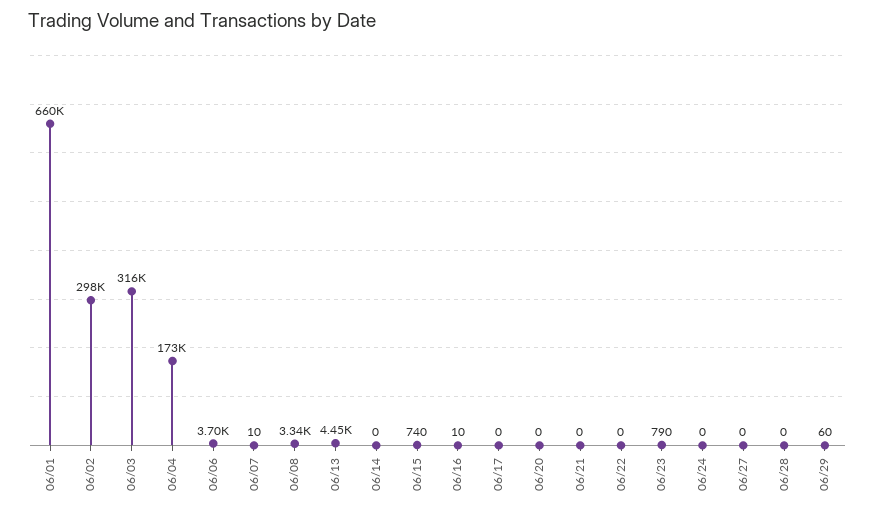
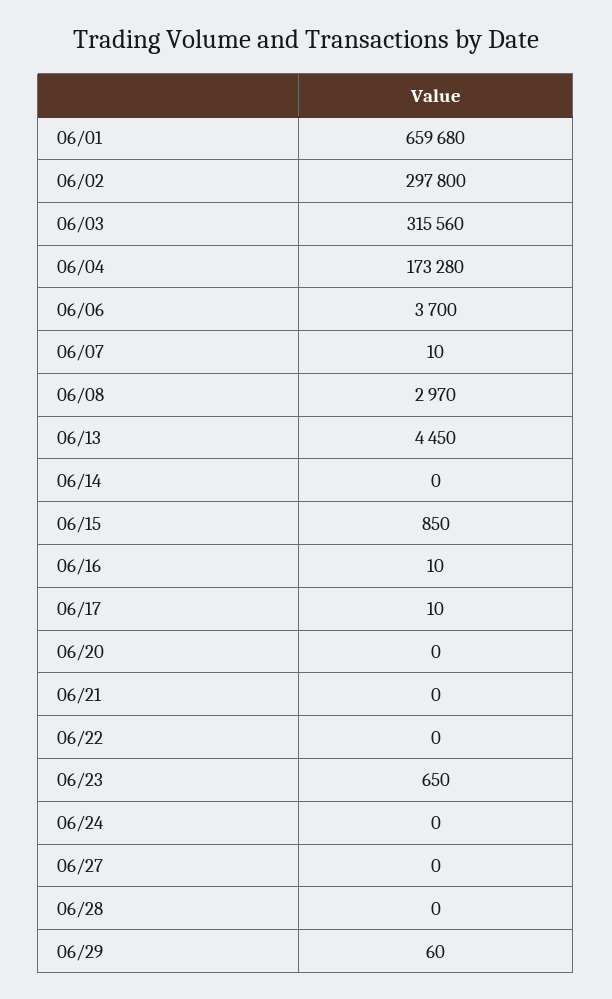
06/08: 3340 -> 2970
06/15: 740 -> 850
06/17: 0 -> 10
06/23: 790 -> 650

